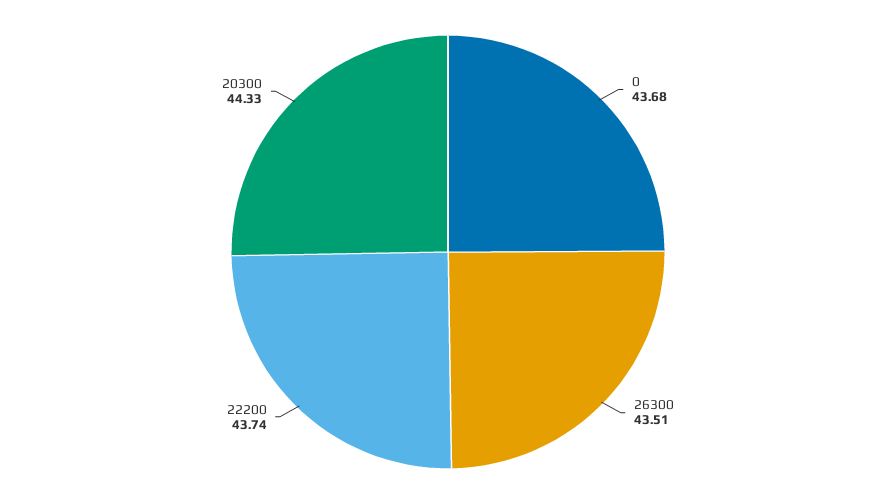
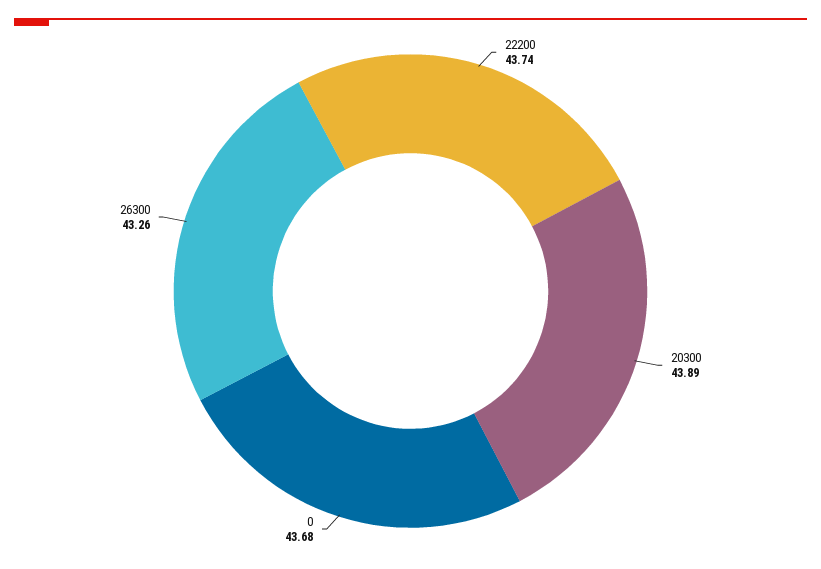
26300: 43.51 -> 43.26
20300: 44.33 -> 43.89

